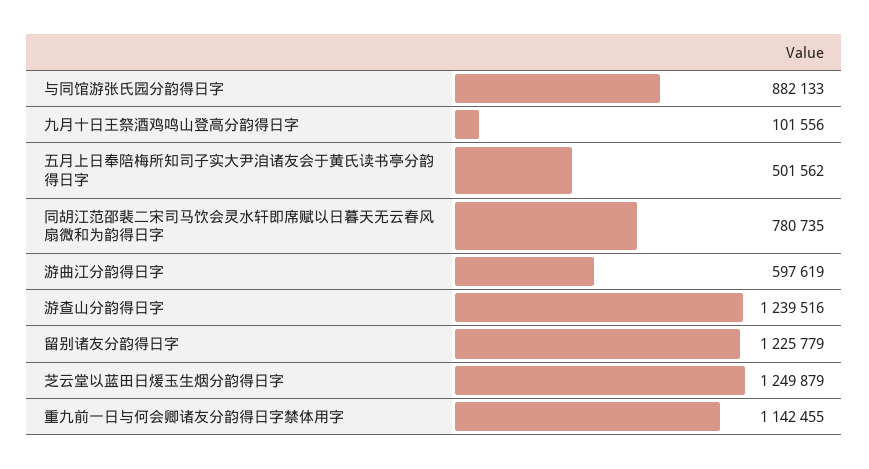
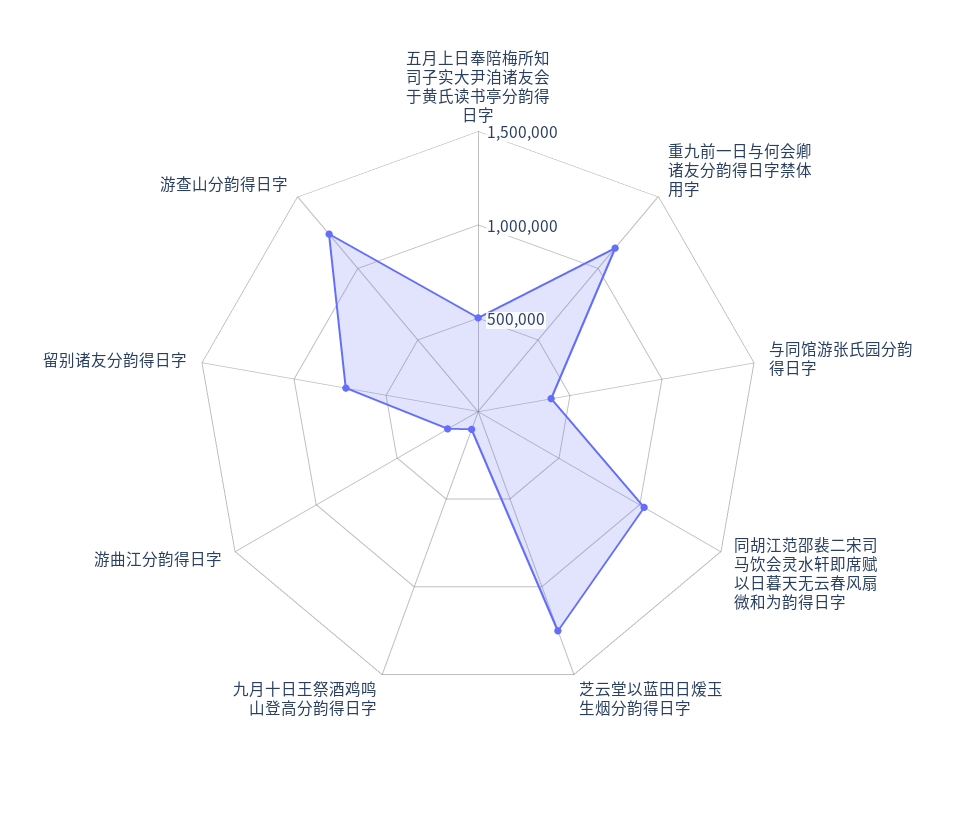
与同馆游张氏园分韵得日字: 882133 -> 400000
同胡江范邵裴二宋司马饮会灵水轩即席赋以日暮天无云春风扇微和为韵得日字: 780735 -> 1000000
游曲江分韵得日字: 597619 -> 200000
留别诸友分韵得日字: 1225779 -> 700000

